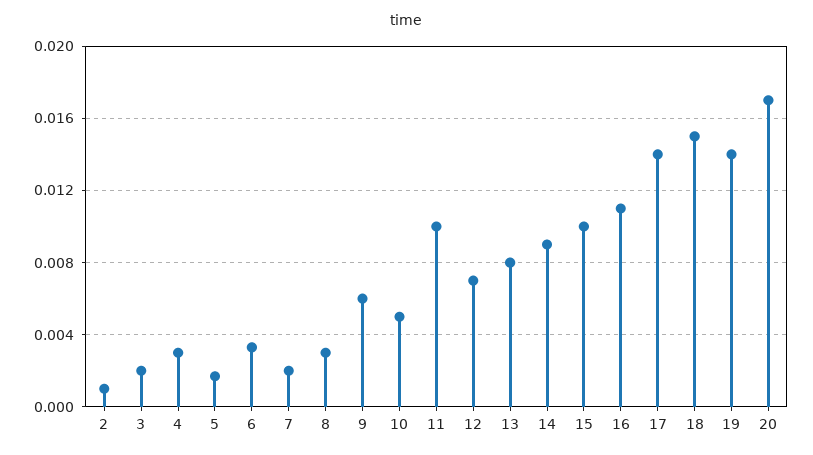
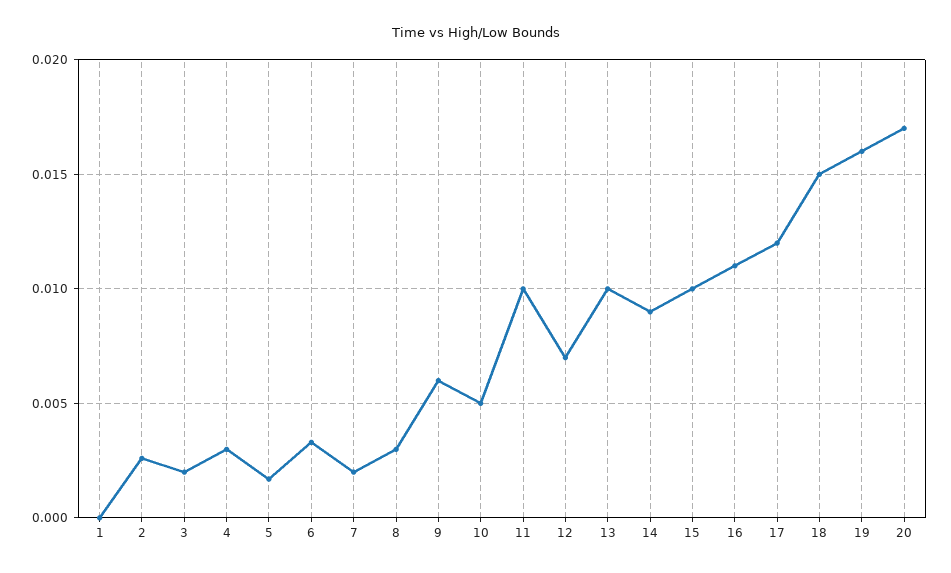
2: 0.001 -> 0.0025
13: 0.008 -> 0.01
17: 0.014 -> 0.012
19: 0.014 -> 0.016
1: none -> 0

